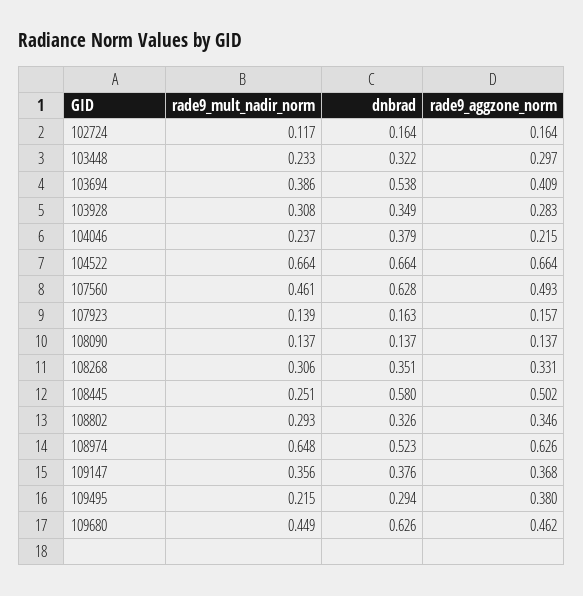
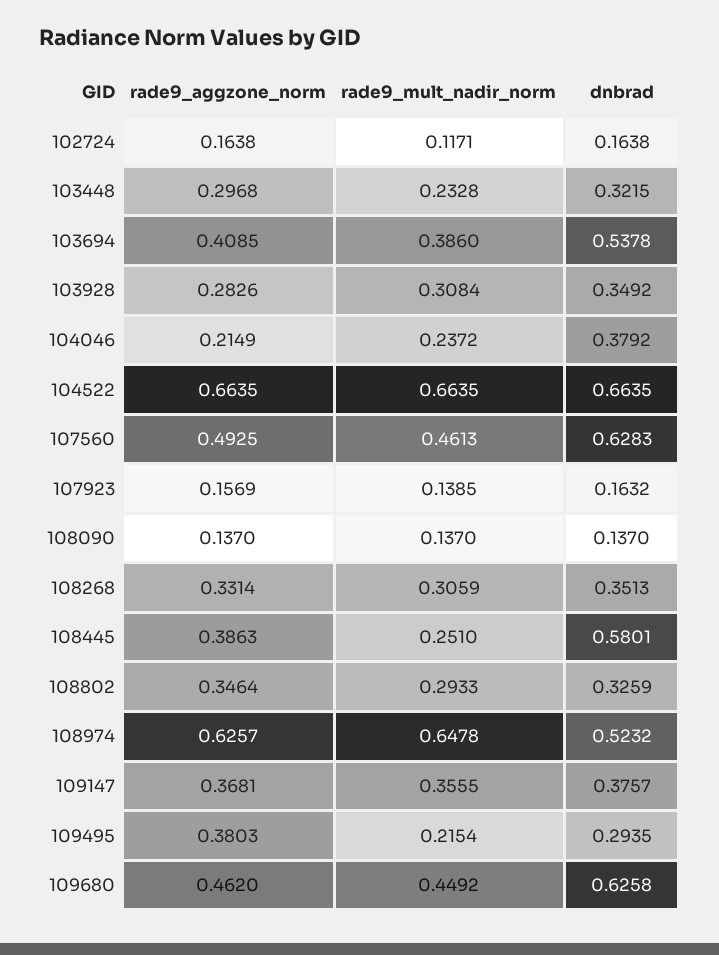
rade9_aggzone_norm, 108445: 0.502 -> 0.3863

